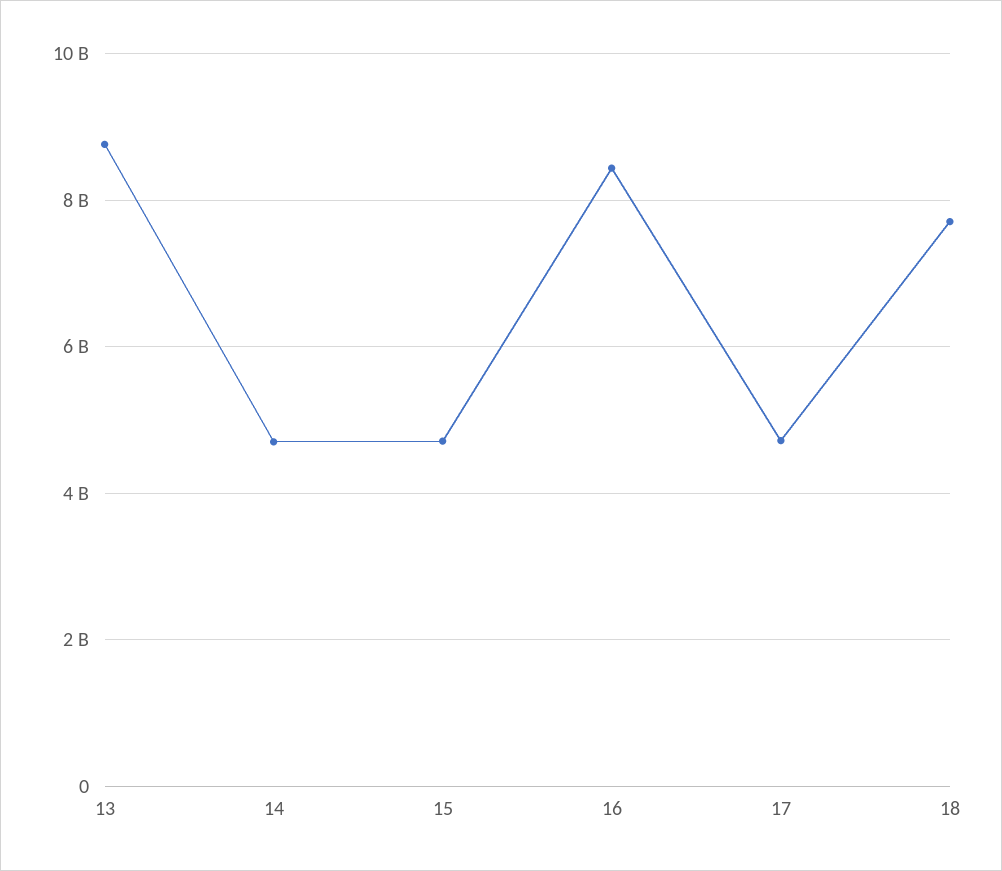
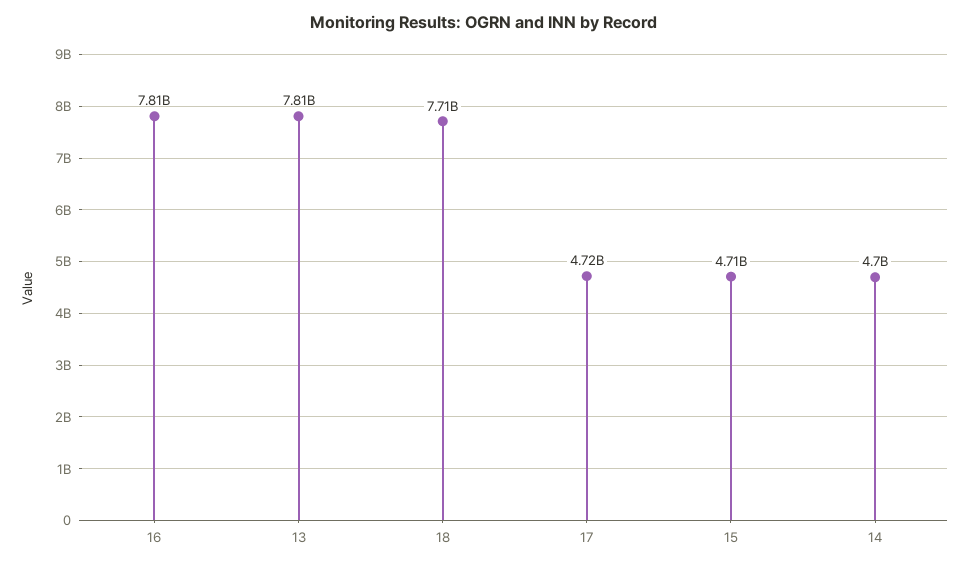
13: 8800000000 -> 7810000000
16: 8400000000 -> 7810000000

